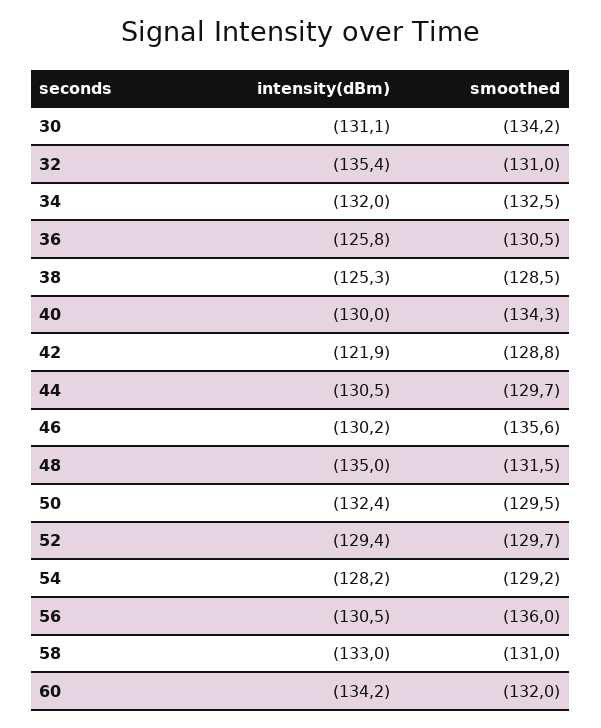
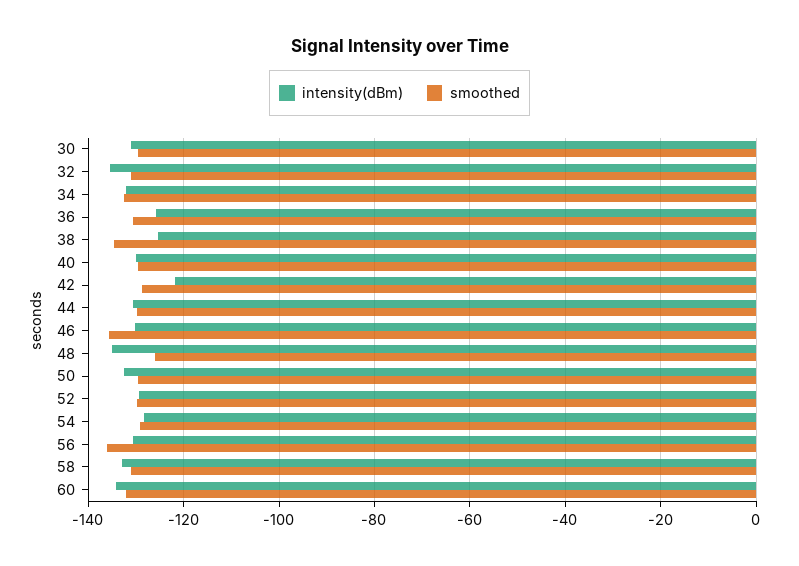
smoothed, 30: -134.2 -> -130
smoothed, 38: -128.5 -> -134
smoothed, 40: -134.3 -> -130
smoothed, 48: -131.5 -> -126

